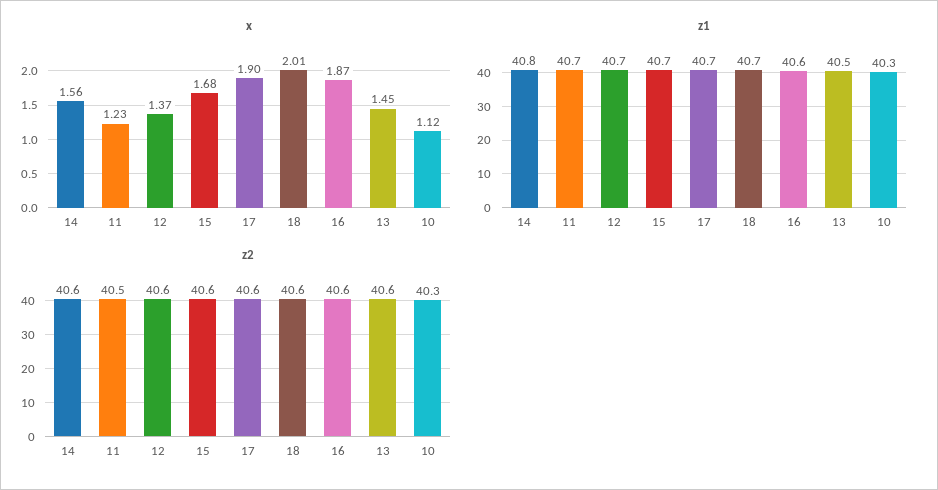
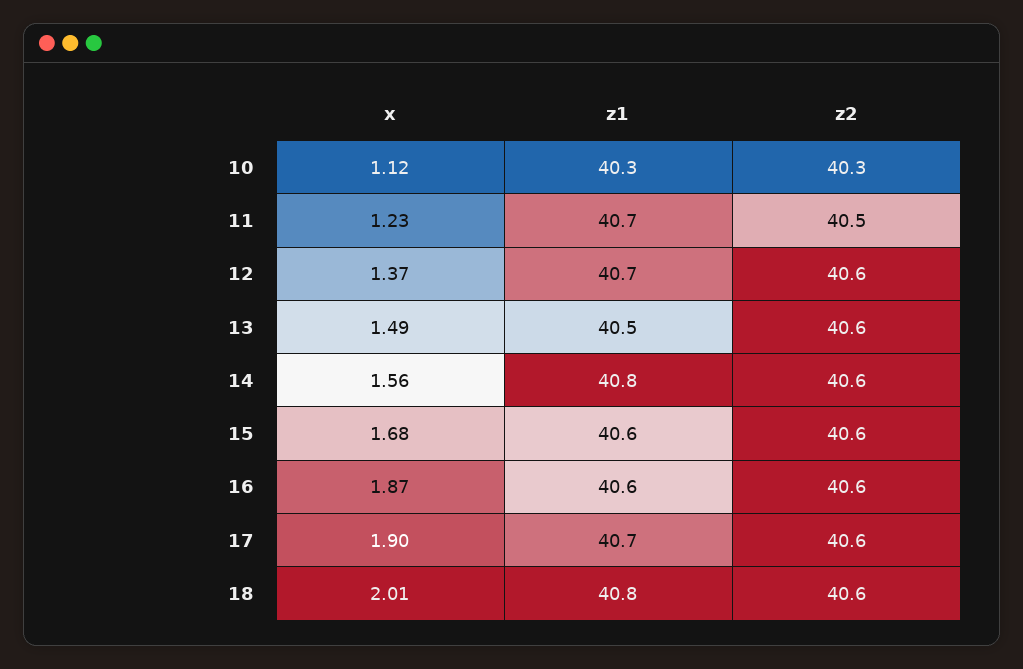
x, 13: 1.45 -> 1.49
z1, 15: 40.7 -> 40.6
z1, 18: 40.7 -> 40.8

